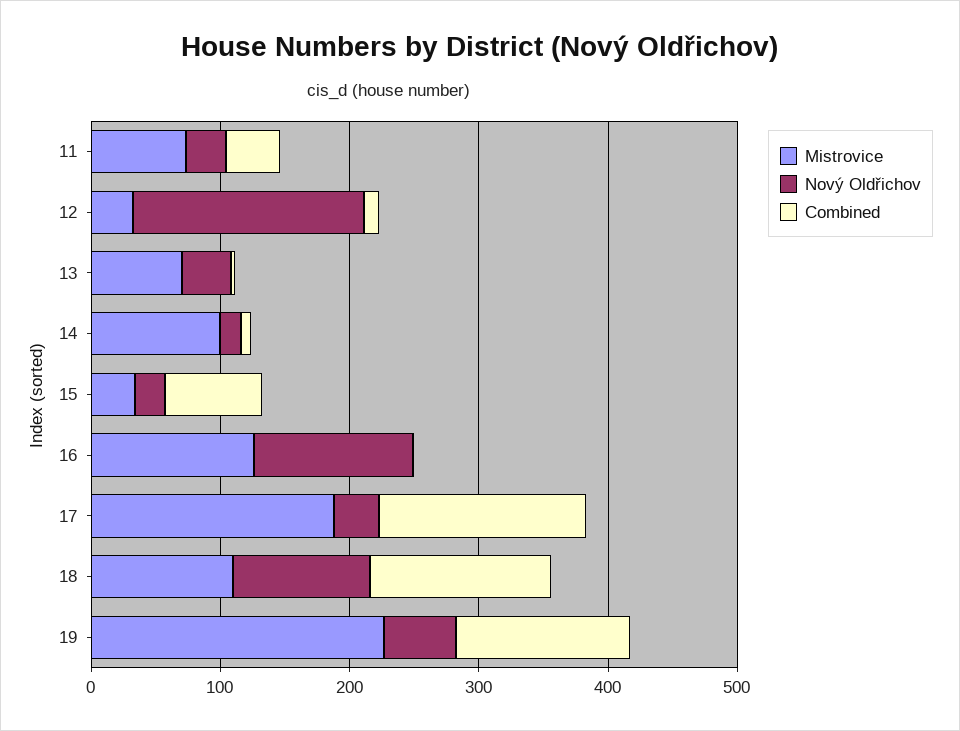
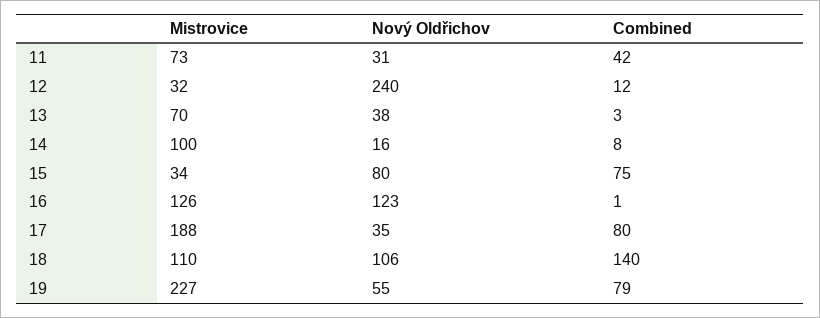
Nový Oldřichov, 12: 180 -> 240
Nový Oldřichov, 15: 20 -> 80
Combined, 17: 160 -> 80
Combined, 19: 140 -> 79

